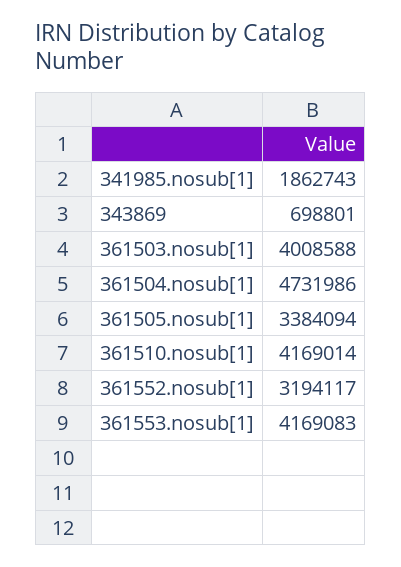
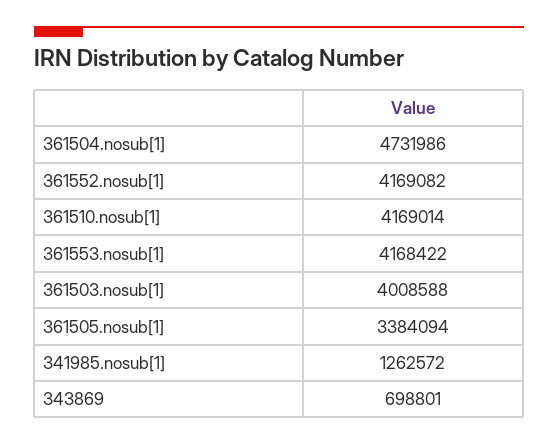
341985.nosub[1]: 1862743 -> 1262572
361552.nosub[1]: 3194117 -> 4169082
361553.nosub[1]: 4169083 -> 4168422

